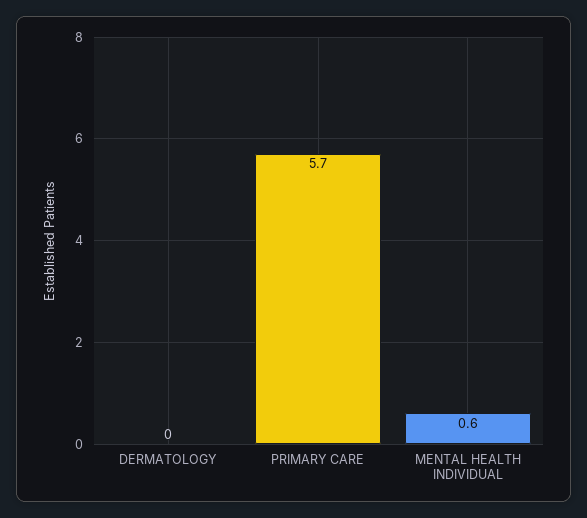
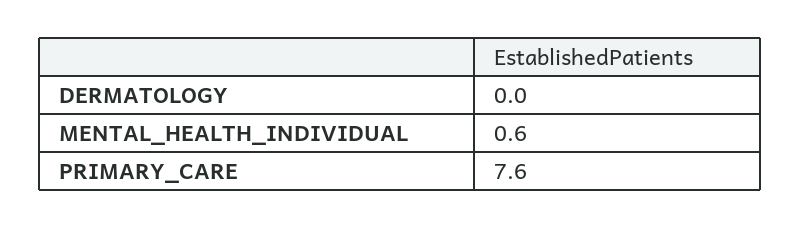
PRIMARY CARE: 5.7 -> 7.6

